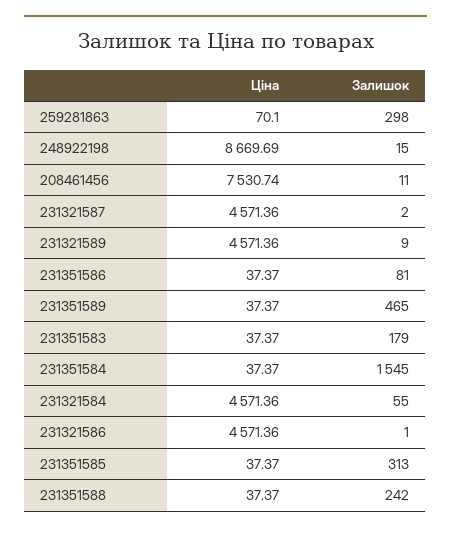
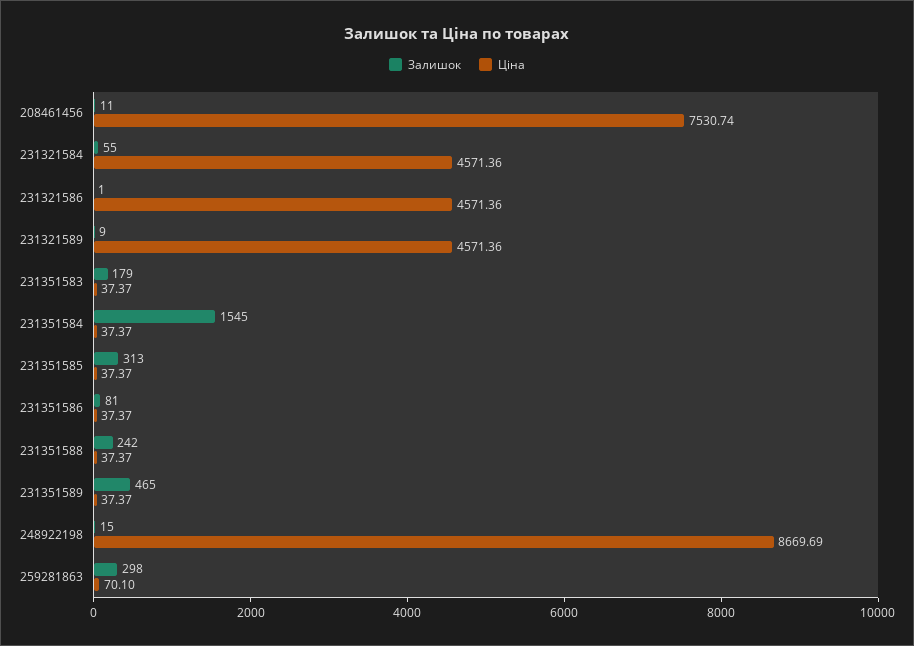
Ціна, 231321587: 4571.36 -> none
Залишок, 231321587: 2 -> none

